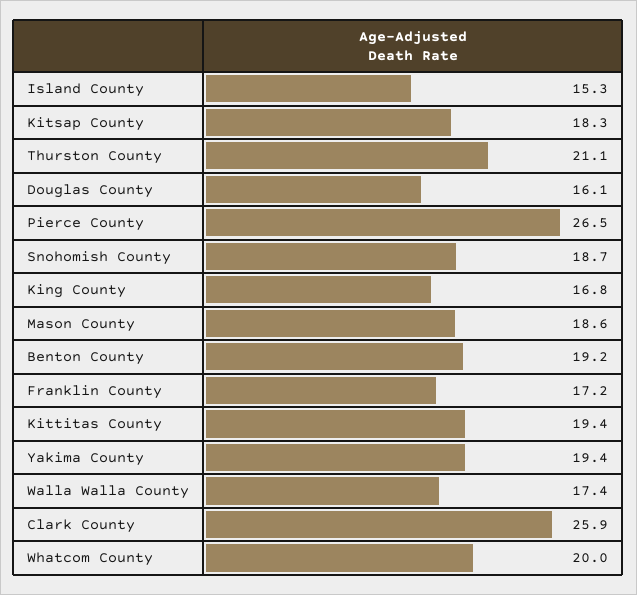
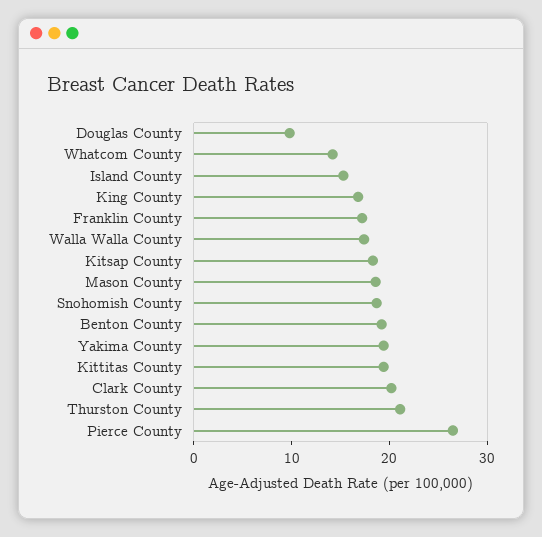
Douglas County: 16.1 -> 10
Clark County: 25.9 -> 20
Whatcom County: 20 -> 14

